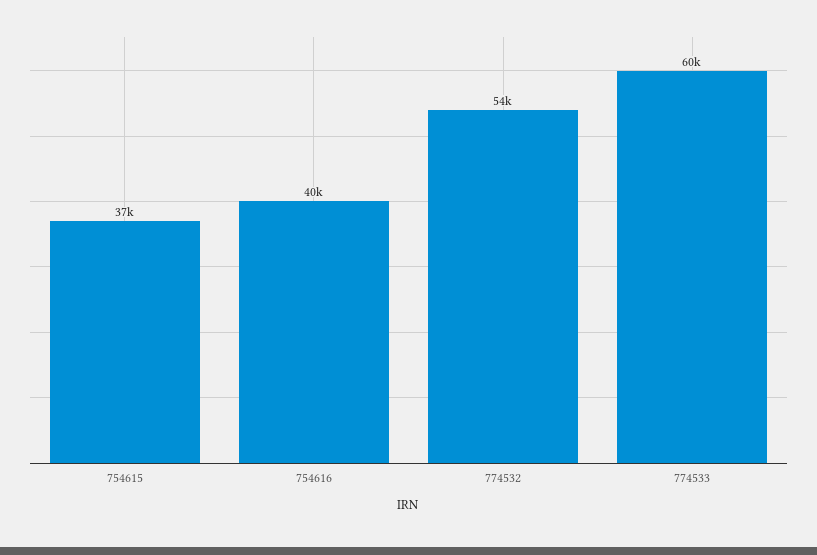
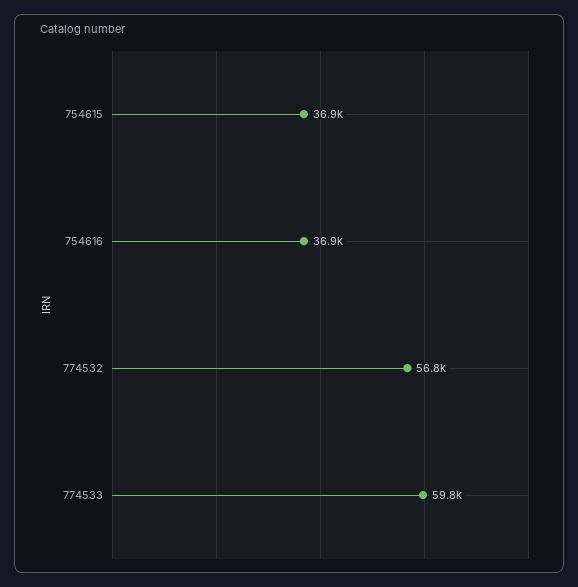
754616: 40000 -> 36900
774532: 54000 -> 56800

